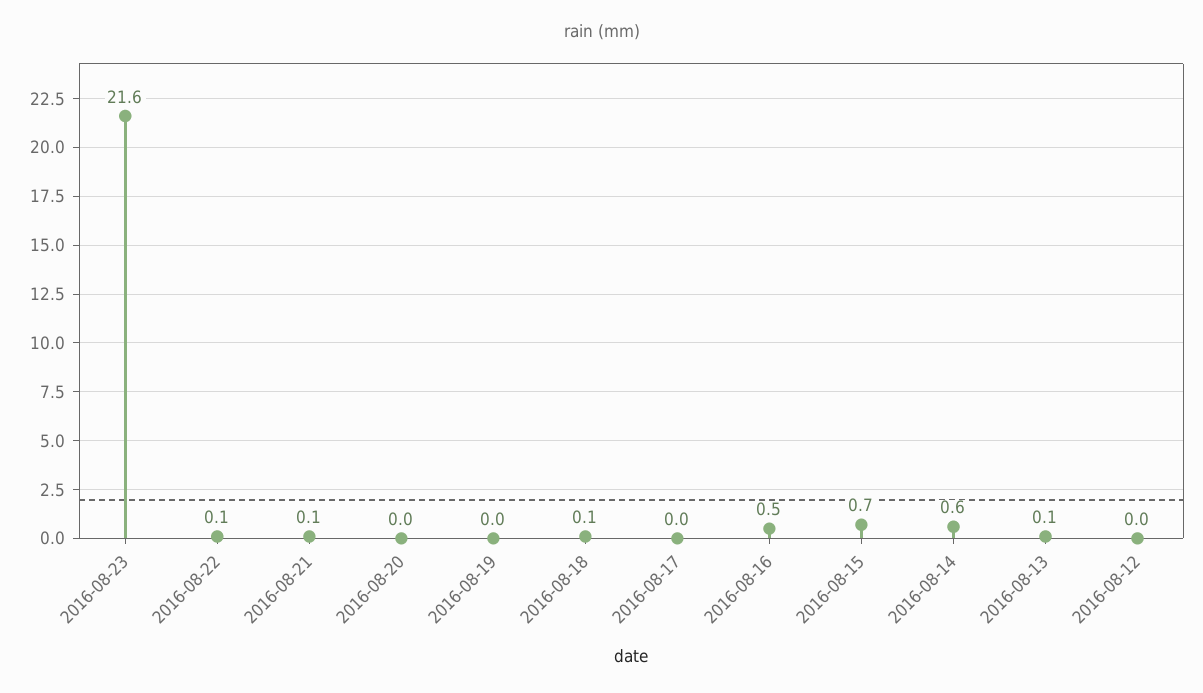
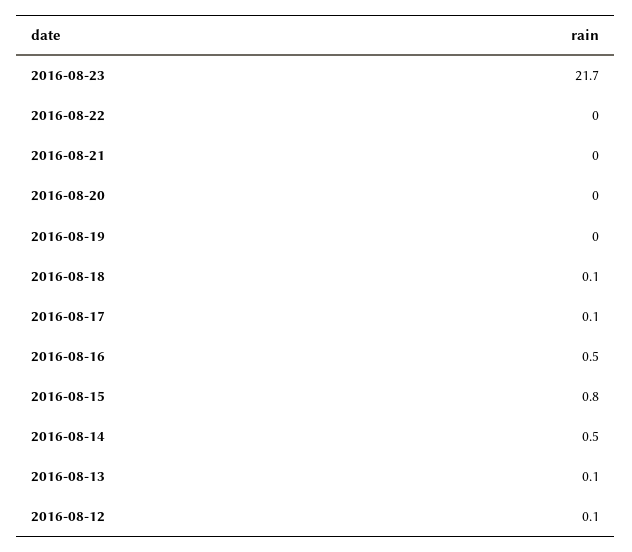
2016-08-23: 21.6 -> 21.7
2016-08-22: 0.1 -> 0
2016-08-21: 0.1 -> 0
2016-08-17: 0 -> 0.1
2016-08-15: 0.7 -> 0.8
2016-08-14: 0.6 -> 0.5
2016-08-12: 0 -> 0.1

